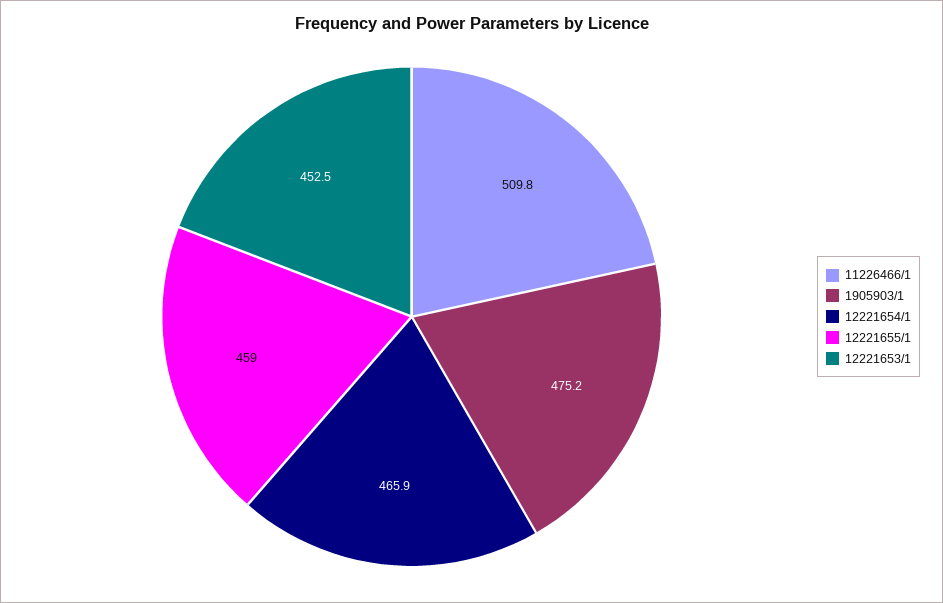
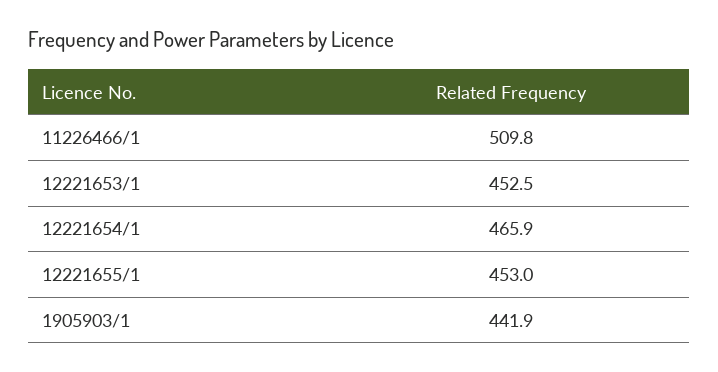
1905903/1: 475.2 -> 441.9
12221655/1: 459 -> 453

